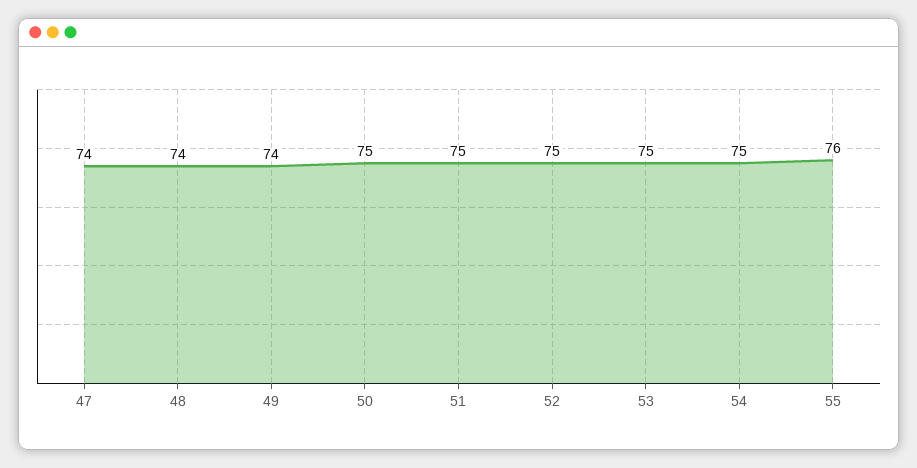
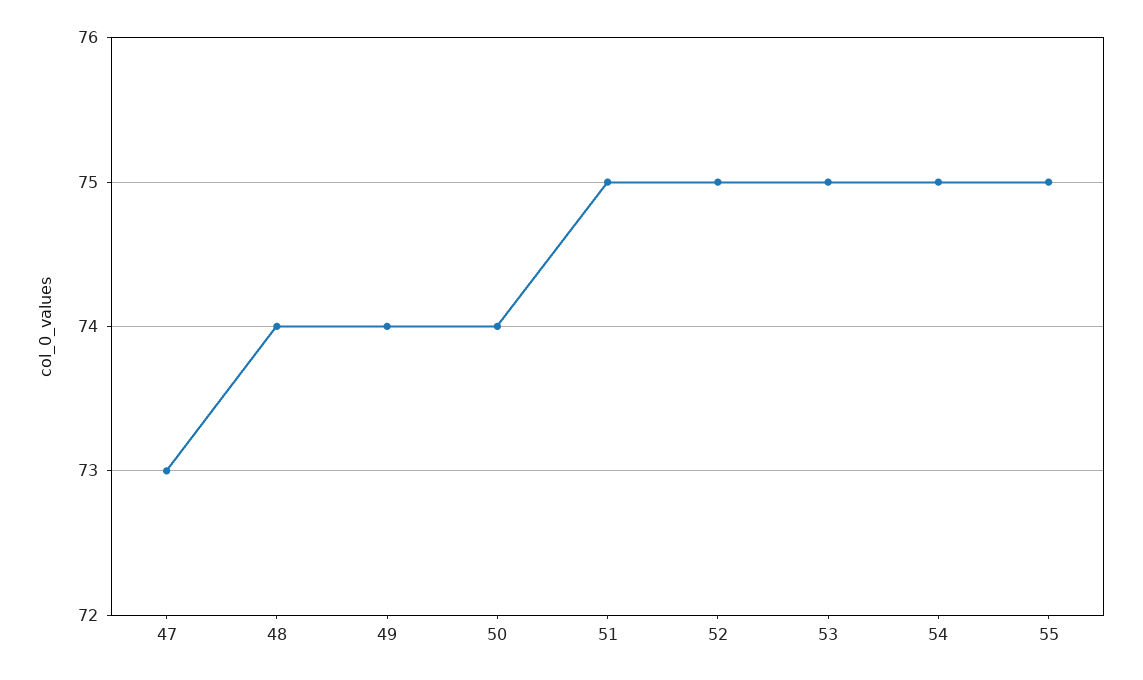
47: 74 -> 73
50: 75 -> 74
55: 76 -> 75

